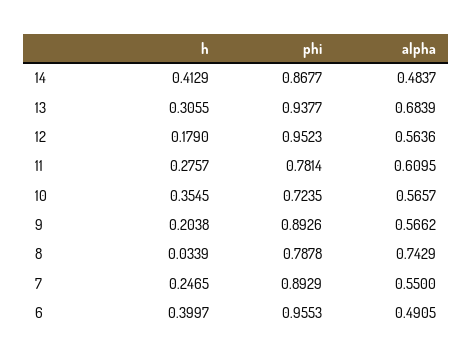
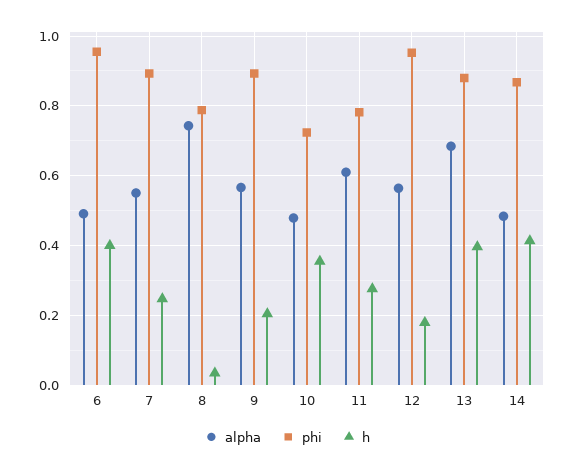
h, 13: 0.3055 -> 0.4
phi, 13: 0.9377 -> 0.88
alpha, 10: 0.5657 -> 0.48

